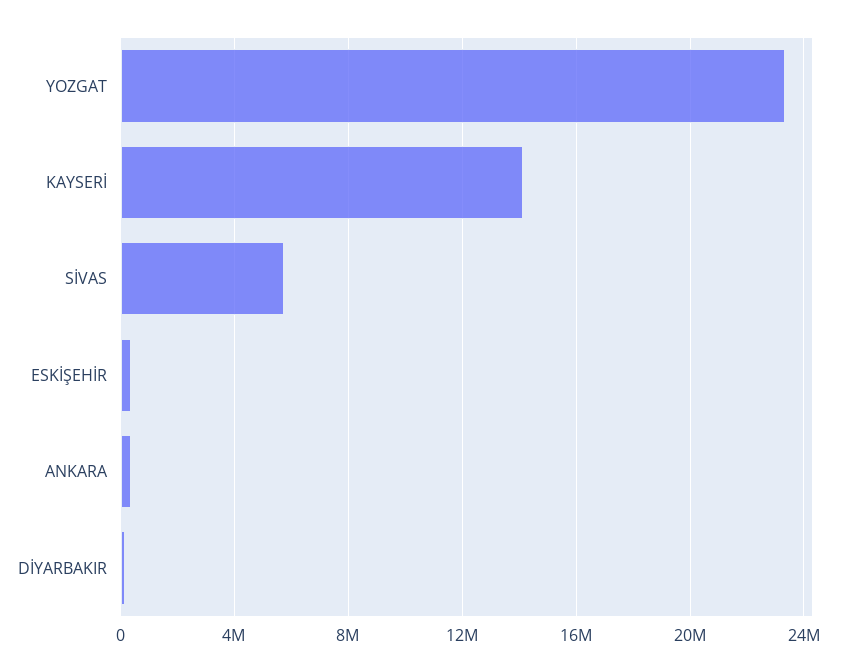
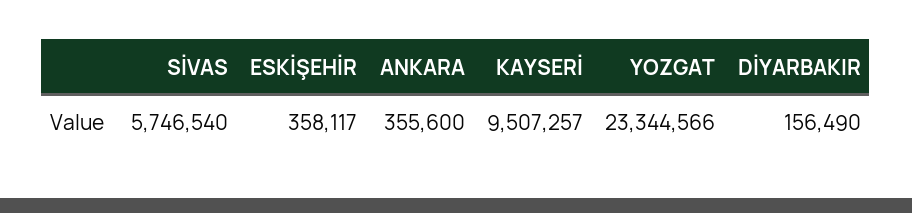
KAYSERİ: 14000000 -> 9507257

